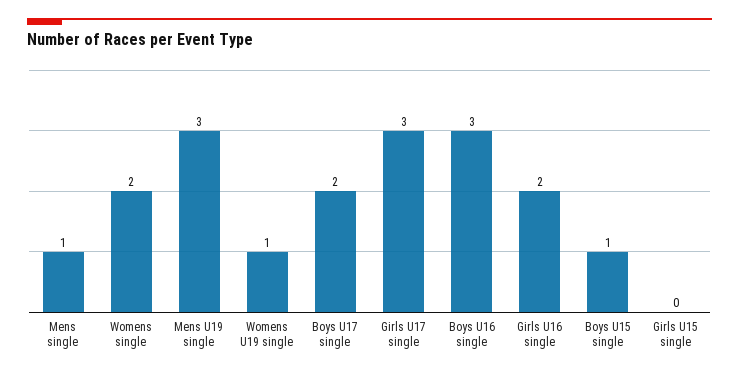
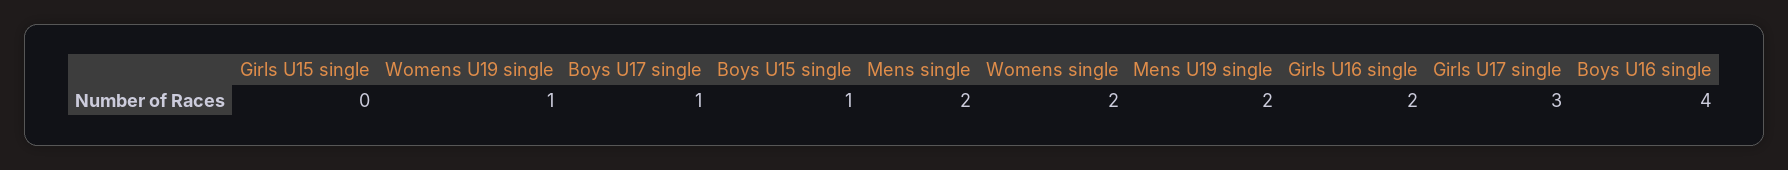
Mens single: 1 -> 2
Mens U19 single: 3 -> 2
Boys U17 single: 2 -> 1
Boys U16 single: 3 -> 4

